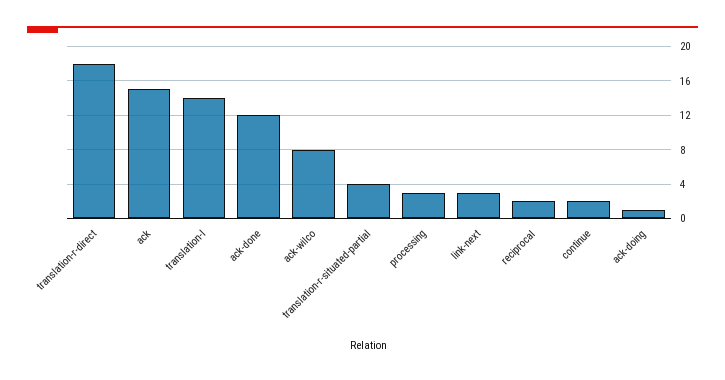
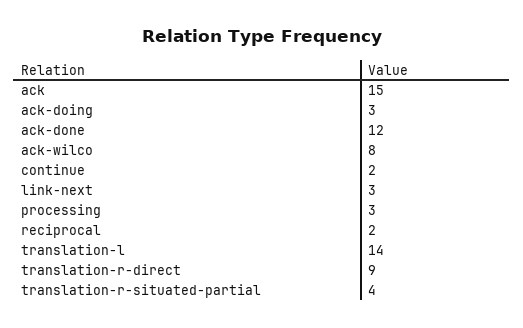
translation-r-direct: 18 -> 9
ack-doing: 1 -> 3

